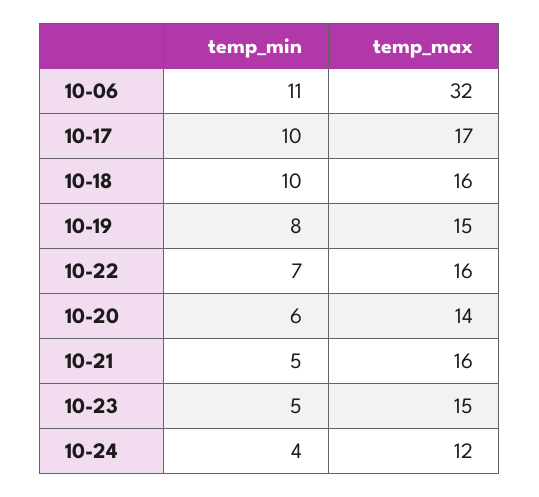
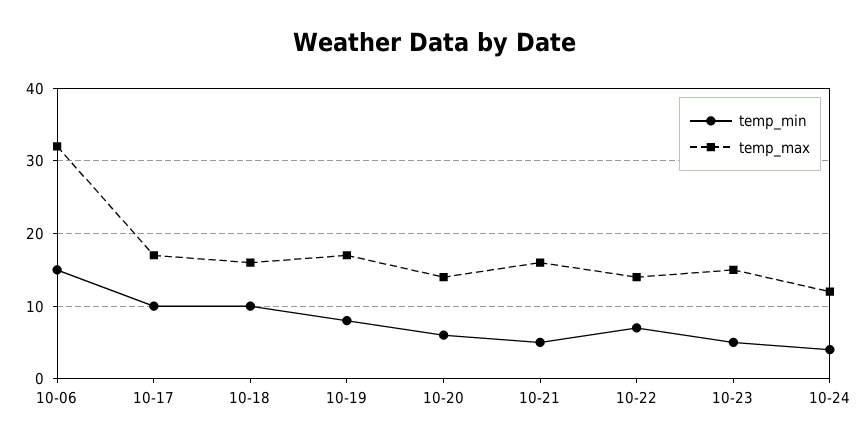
temp_min, 10-06: 11 -> 15
temp_max, 10-19: 15 -> 17
temp_max, 10-22: 16 -> 14

